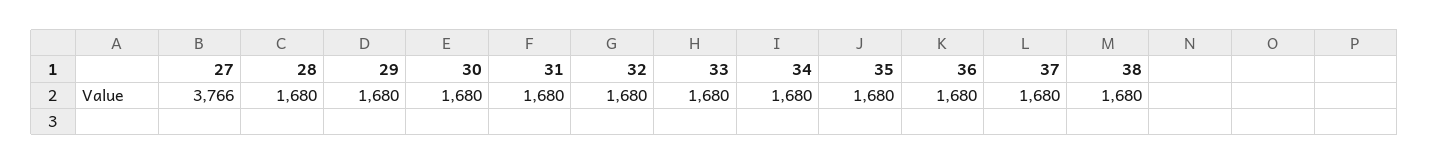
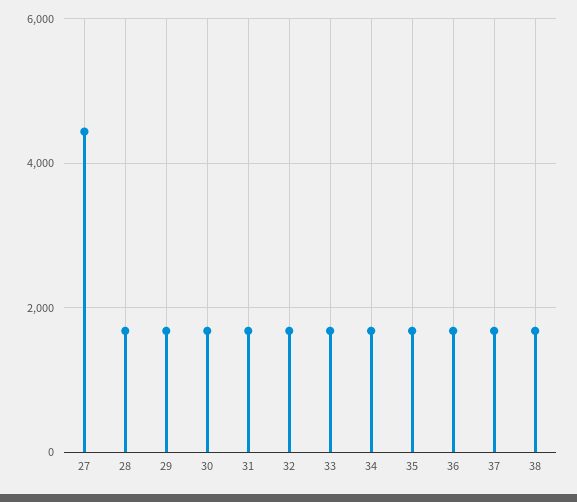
27: 3766 -> 4400

